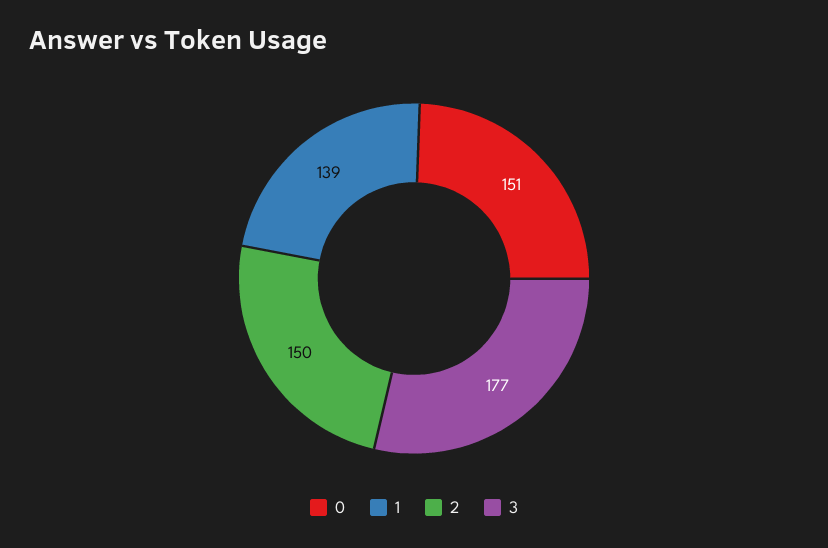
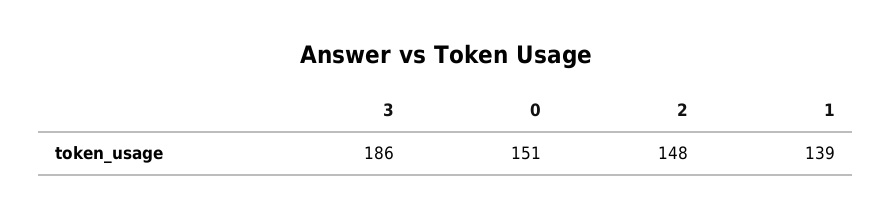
2: 150 -> 148
3: 177 -> 186

